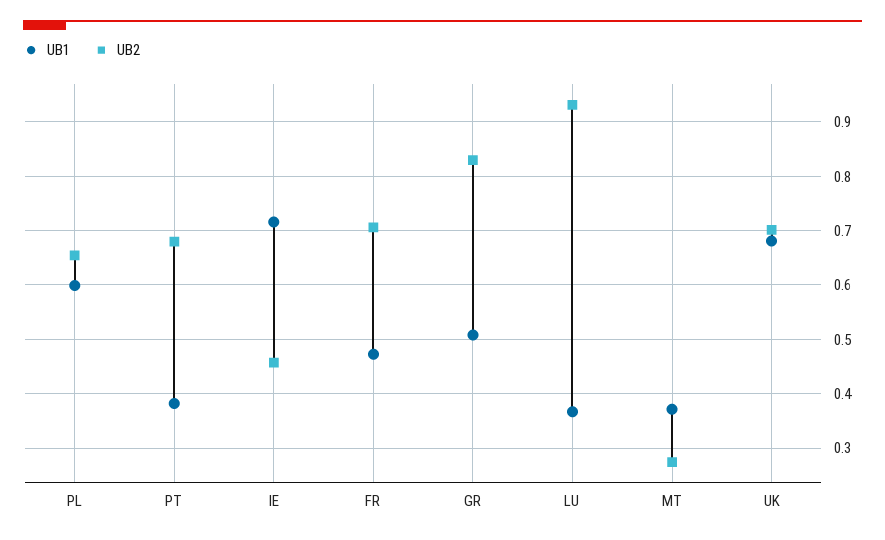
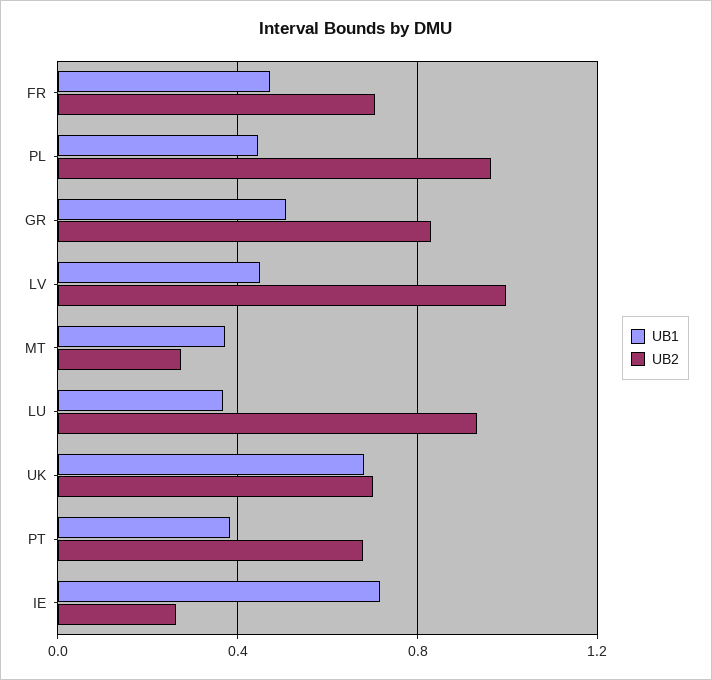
UB1, PL: 0.6 -> 0.45
UB2, PL: 0.66 -> 0.95
UB2, IE: 0.46 -> 0.25
UB1, LV: none -> 0.45
UB2, LV: none -> 1

